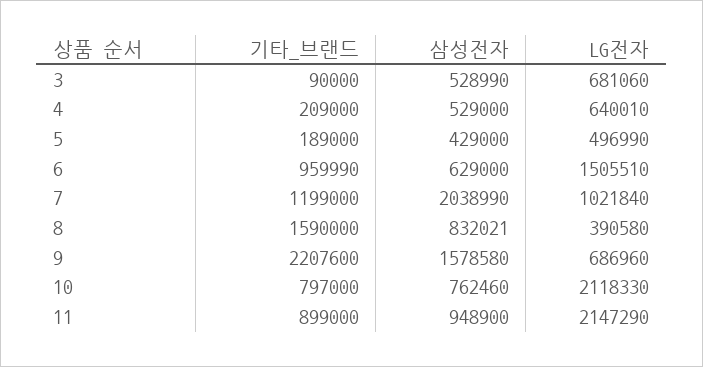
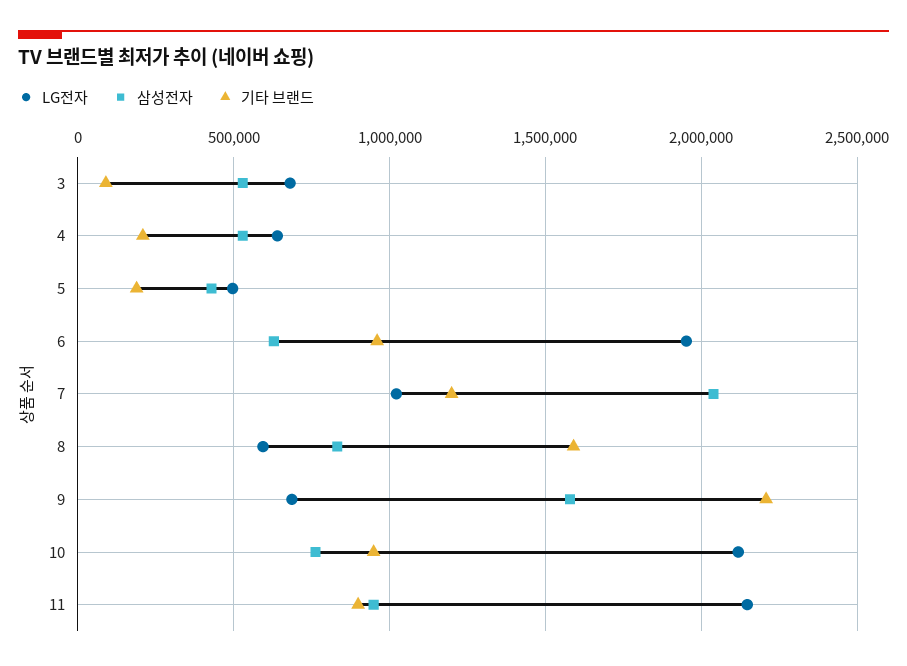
LG전자, 6: 1505510 -> 1950000
LG전자, 8: 390580 -> 600000
기타_브랜드, 10: 797000 -> 950000

